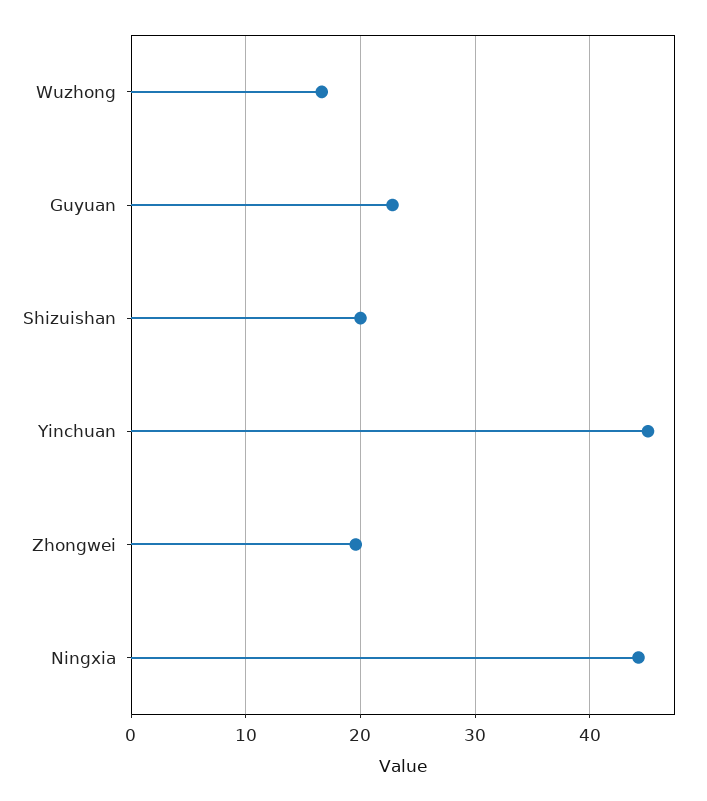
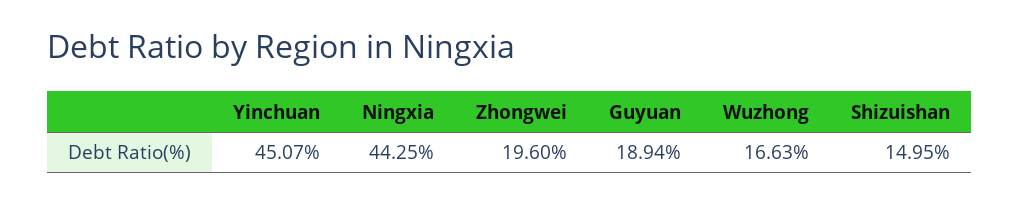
Guyuan: 23 -> 18.94
Shizuishan: 20 -> 14.95

